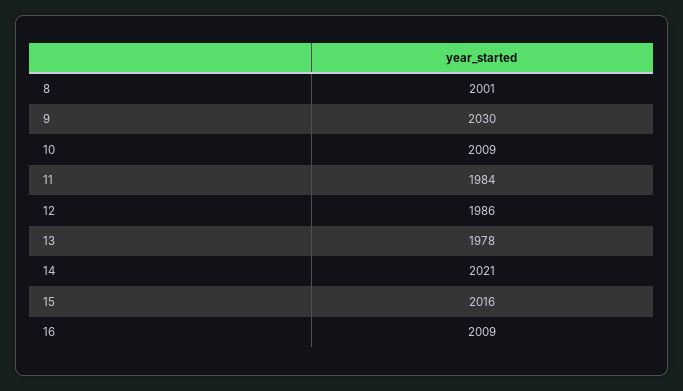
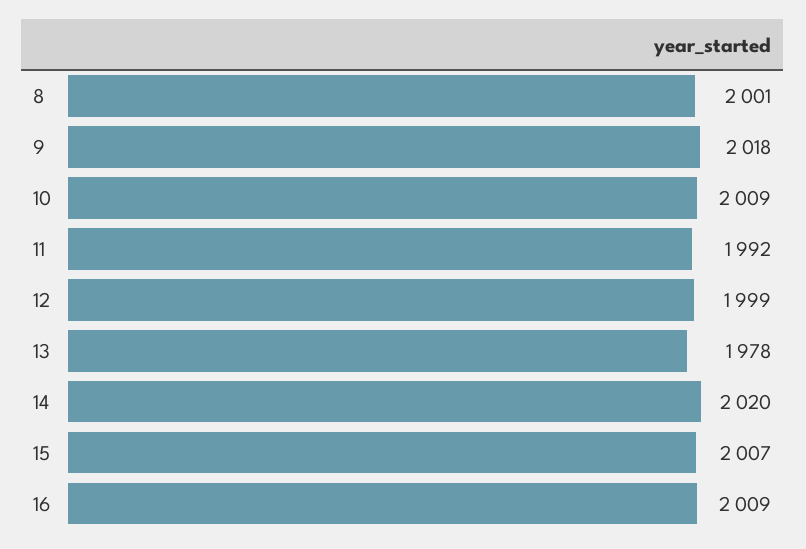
9: 2030 -> 2018
11: 1984 -> 1992
12: 1986 -> 1999
14: 2021 -> 2020
15: 2016 -> 2007

